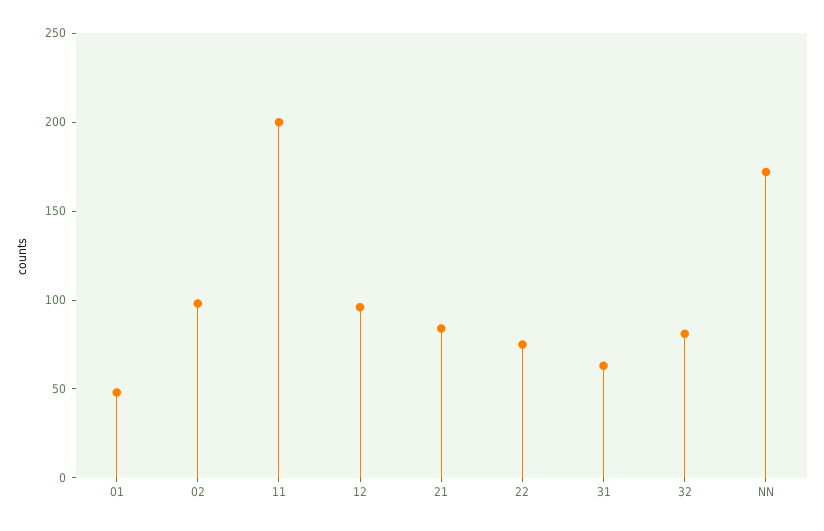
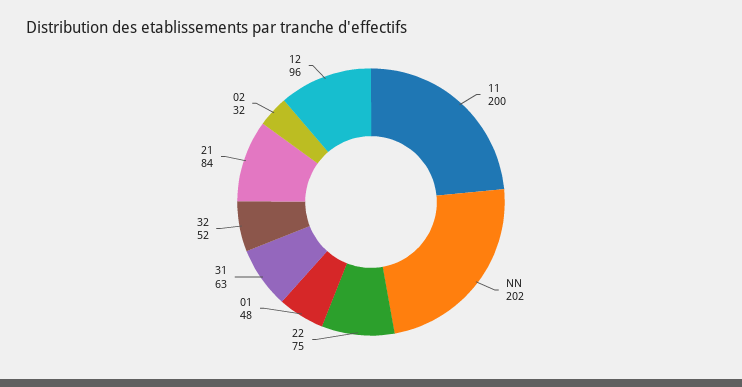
02: 100 -> 32
32: 80 -> 52
NN: 170 -> 202

